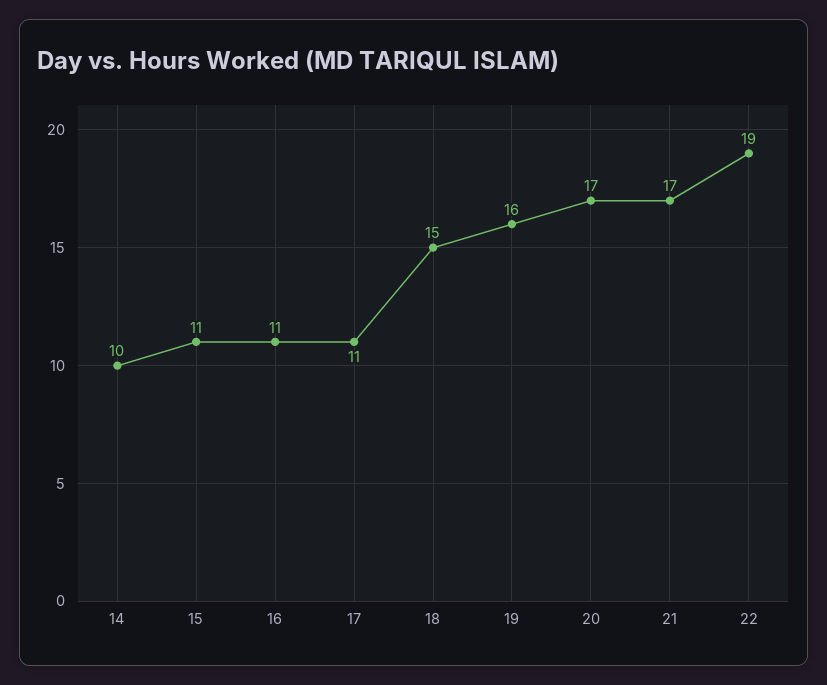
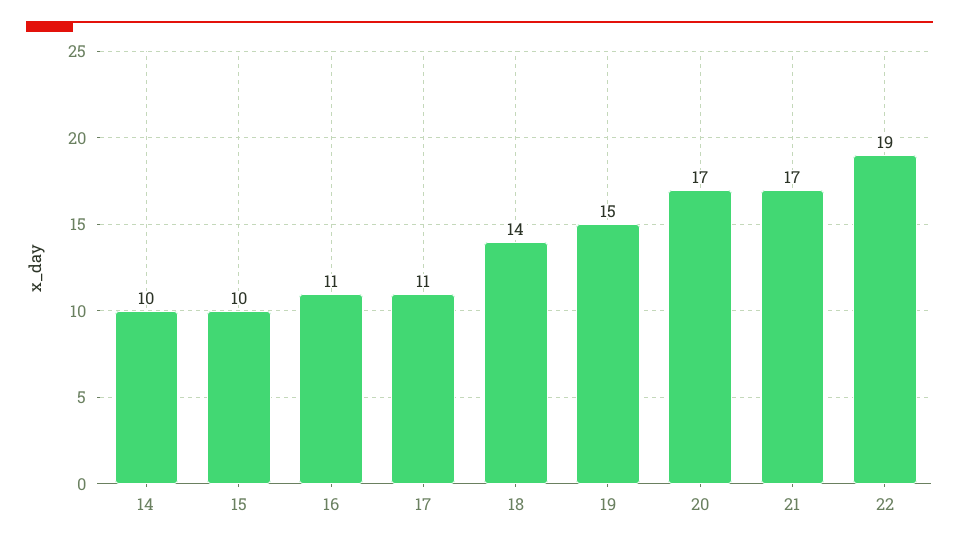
15: 11 -> 10
18: 15 -> 14
19: 16 -> 15

